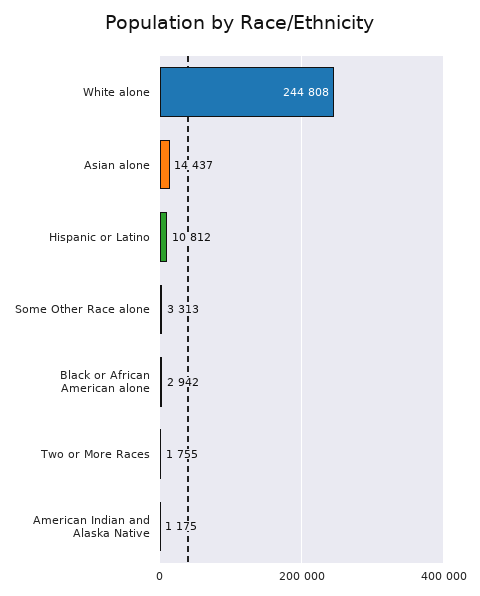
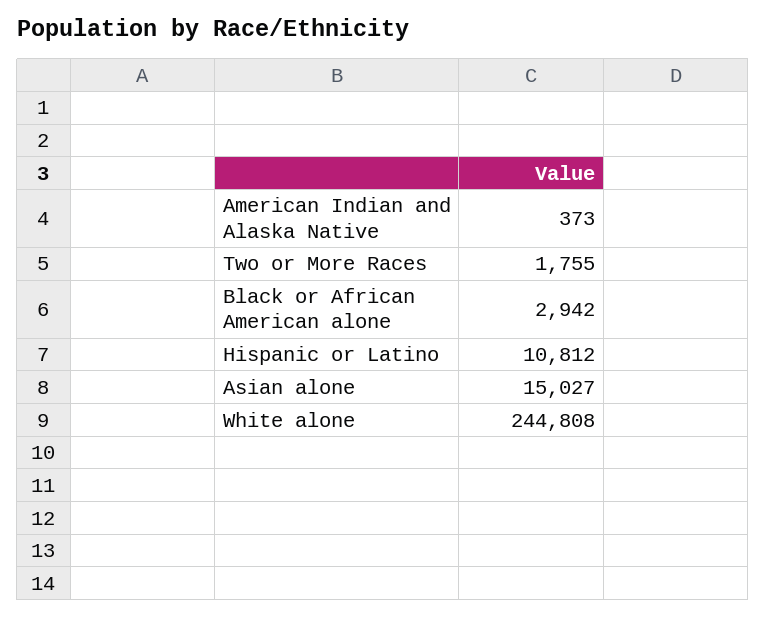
Asian alone: 14437 -> 15027
Some Other Race alone: 3313 -> none
American Indian and Alaska Native: 1175 -> 373

